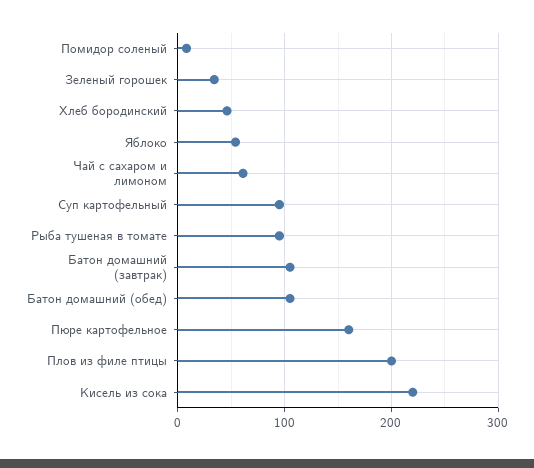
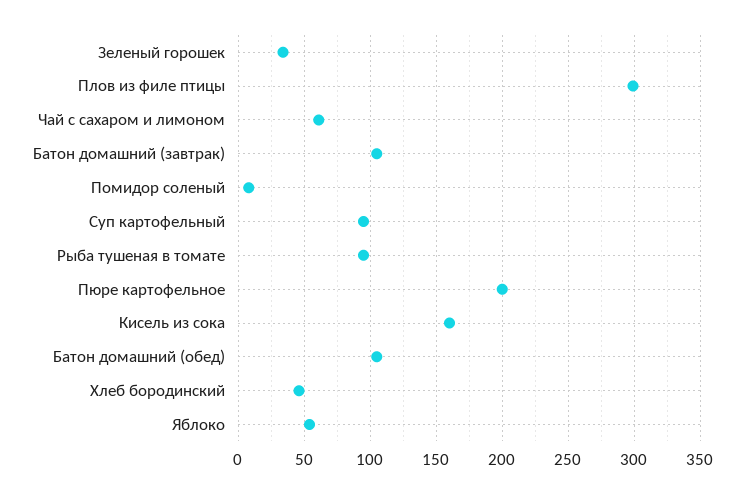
Пюре картофельное: 160 -> 200
Плов из филе птицы: 200 -> 300
Кисель из сока: 220 -> 160

